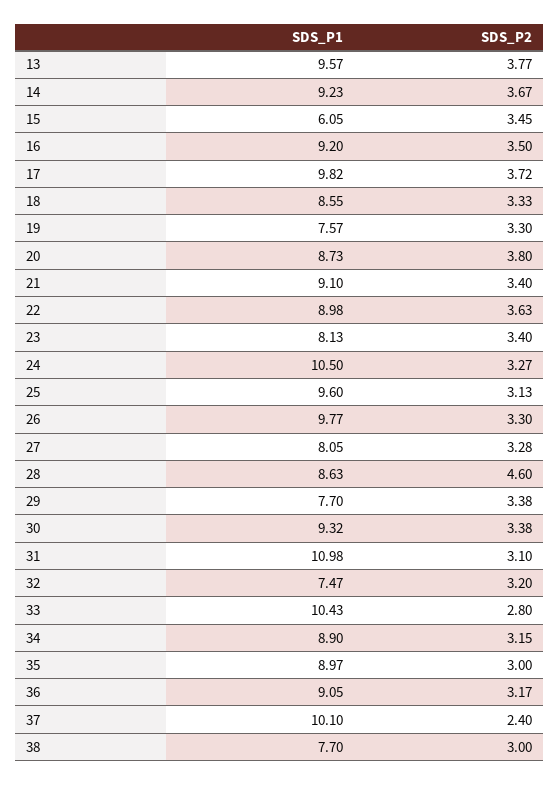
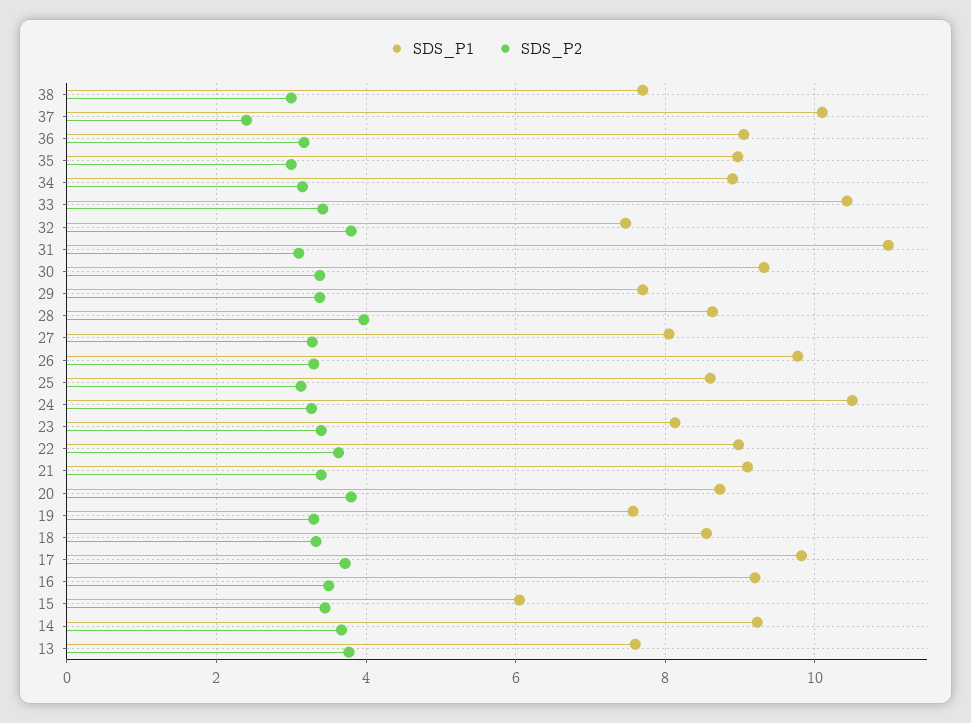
SDS_P1, 13: 9.57 -> 7.6
SDS_P1, 25: 9.6 -> 8.6
SDS_P2, 28: 4.6 -> 4
SDS_P2, 32: 3.2 -> 3.8
SDS_P2, 33: 2.8 -> 3.4

